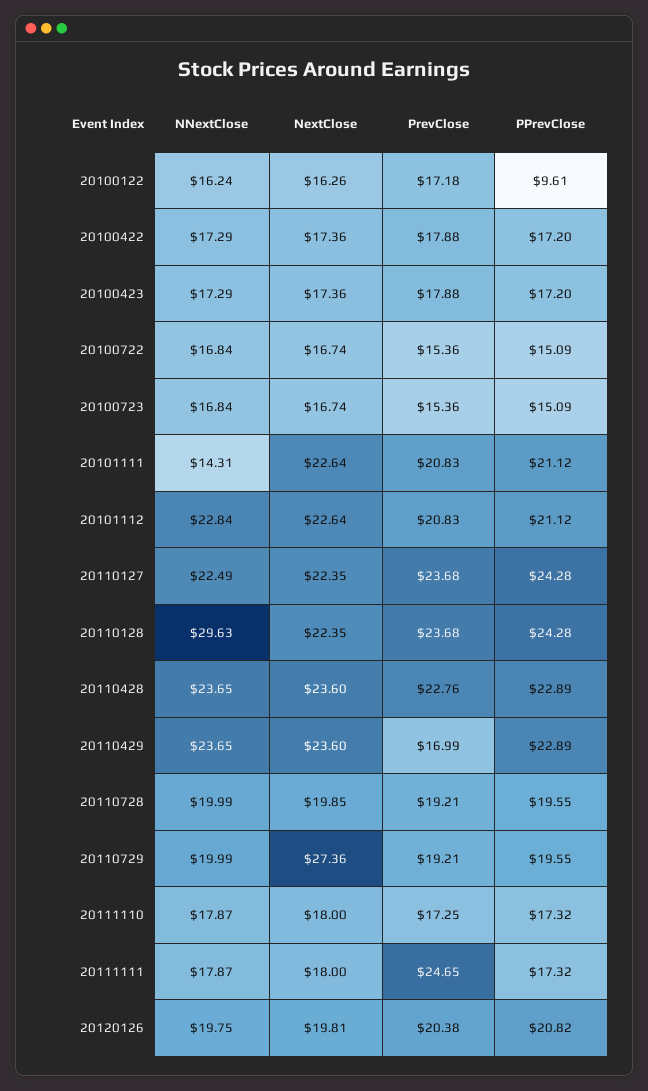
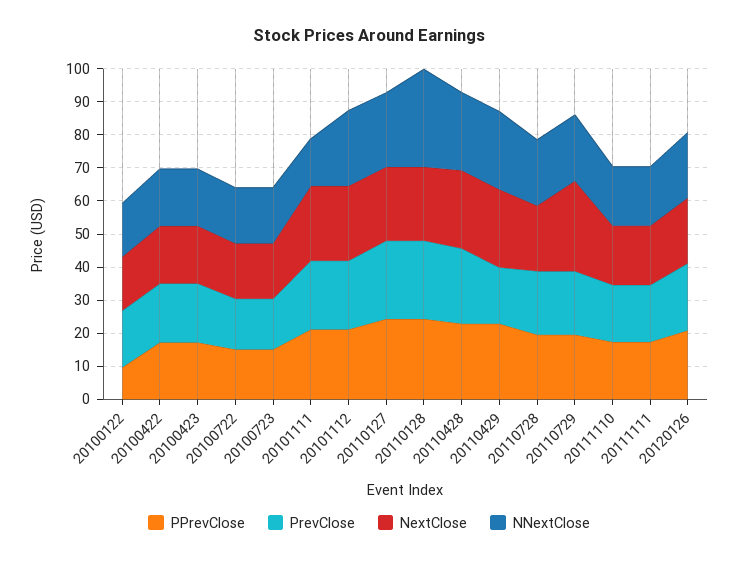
PrevClose, 20111111: 24.65 -> 17.5

